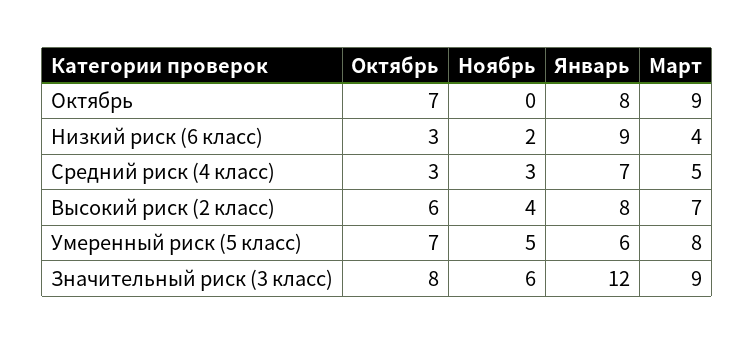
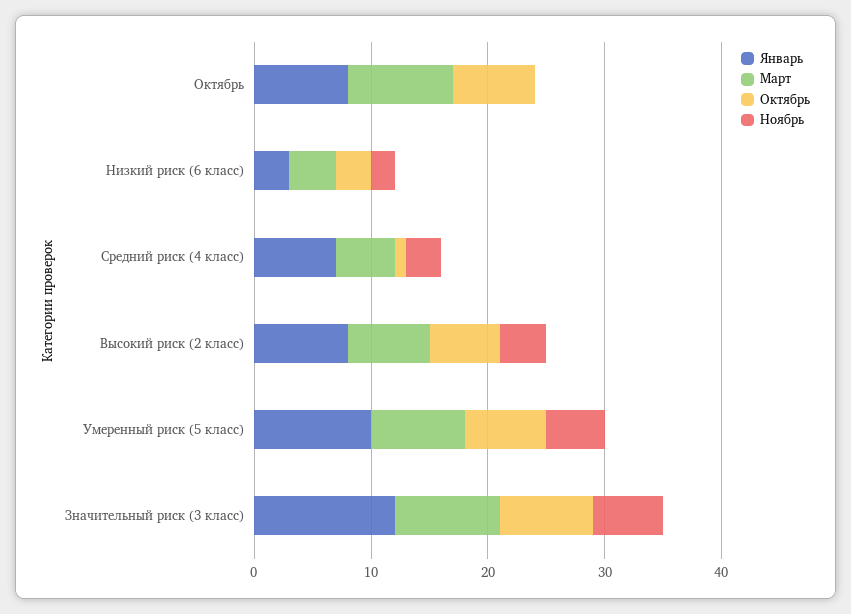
Январь, Низкий риск (6 класс): 9 -> 3
Октябрь, Средний риск (4 класс): 3 -> 1
Январь, Умеренный риск (5 класс): 6 -> 10

